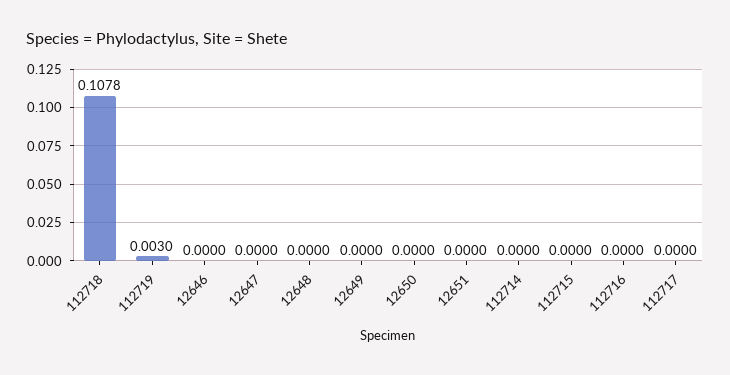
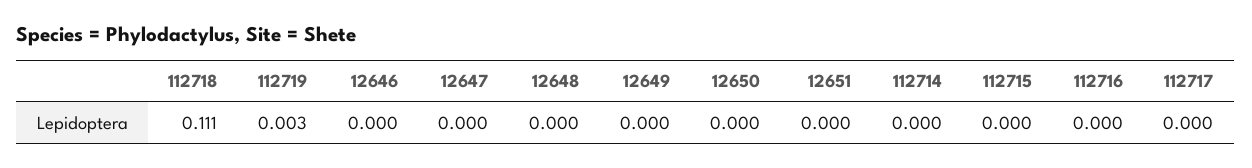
112718: 0.1078 -> 0.111

